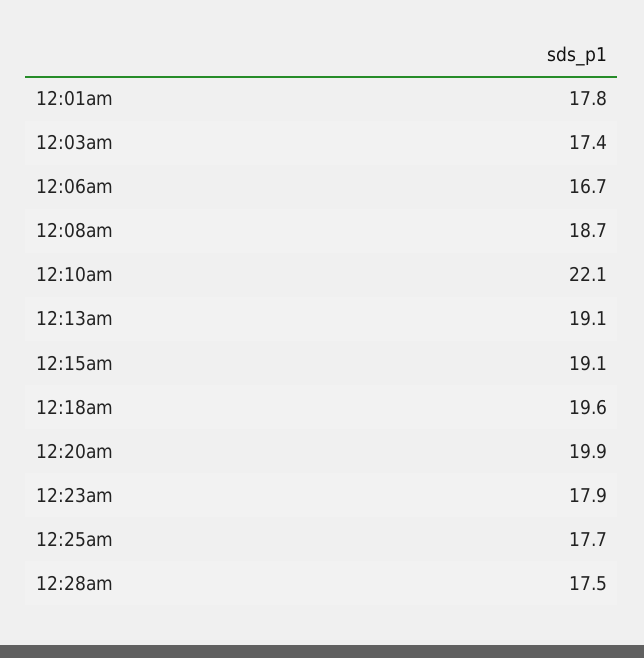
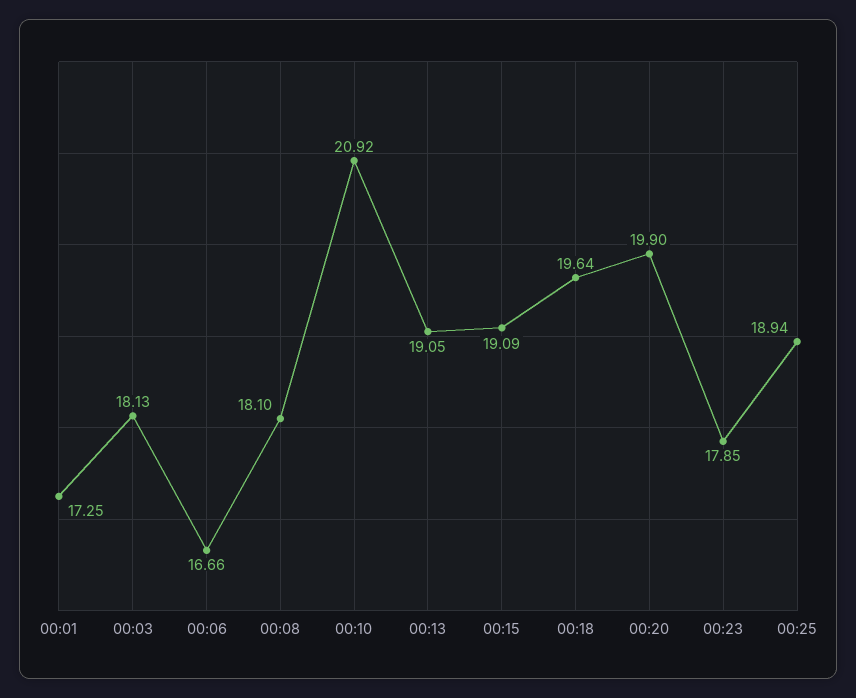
12:01am: 17.8 -> 17.25
12:03am: 17.4 -> 18.13
12:08am: 18.7 -> 18.1
12:10am: 22.1 -> 20.92
12:25am: 17.7 -> 18.94
12:28am: 17.5 -> none

